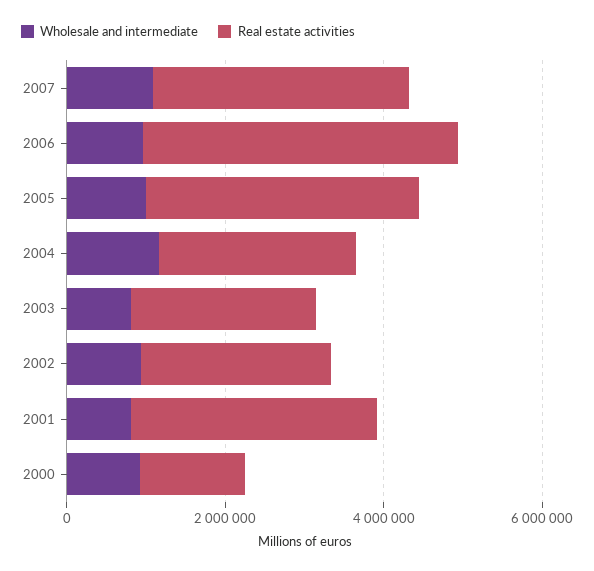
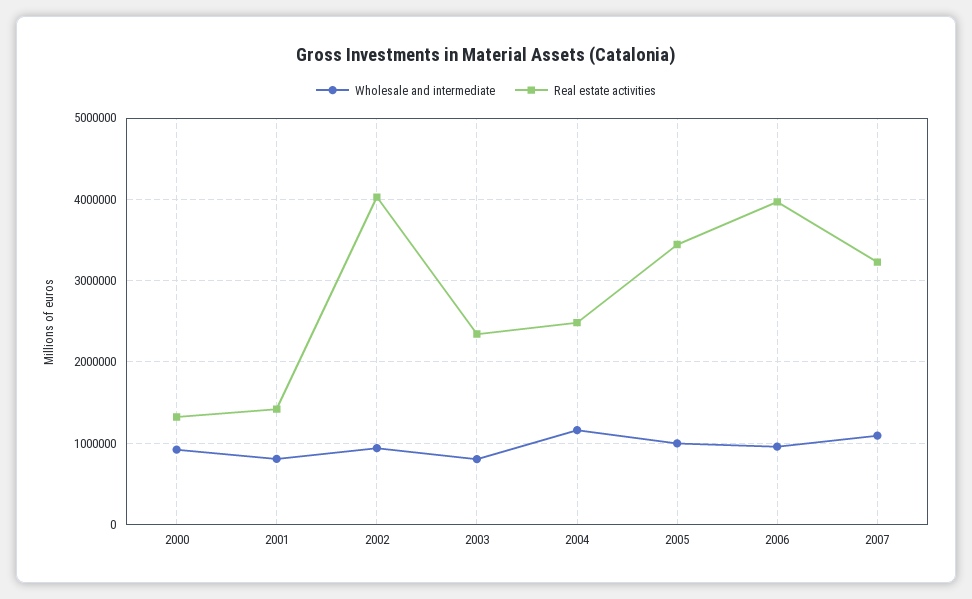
Real estate activities, 2002: 2500000 -> 4000000
Real estate activities, 2001: 3000000 -> 1400000

